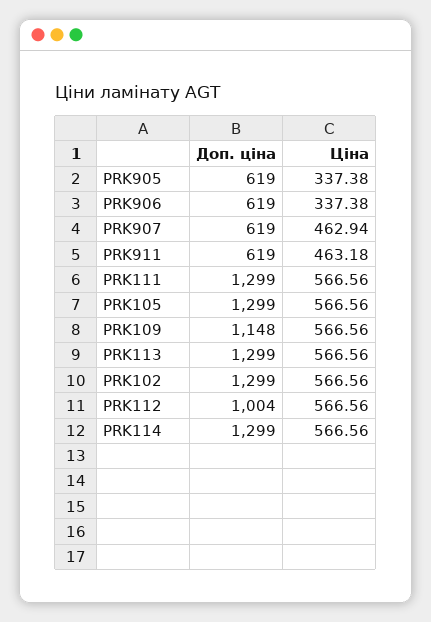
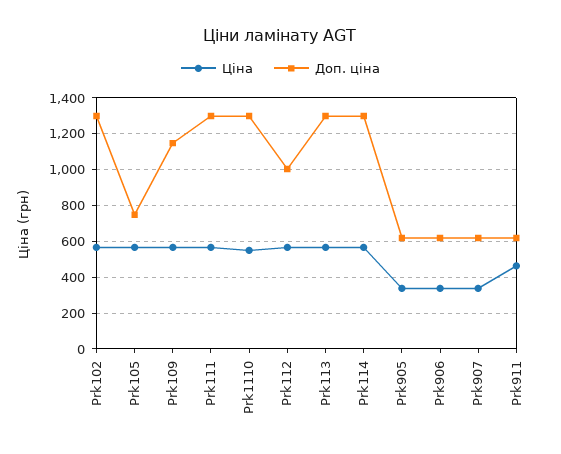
Ціна, PRK907: 462.94 -> 350
Доп. ціна, PRK105: 1299 -> 750
Ціна, Prk1110: none -> 550
Доп. ціна, Prk1110: none -> 1300

